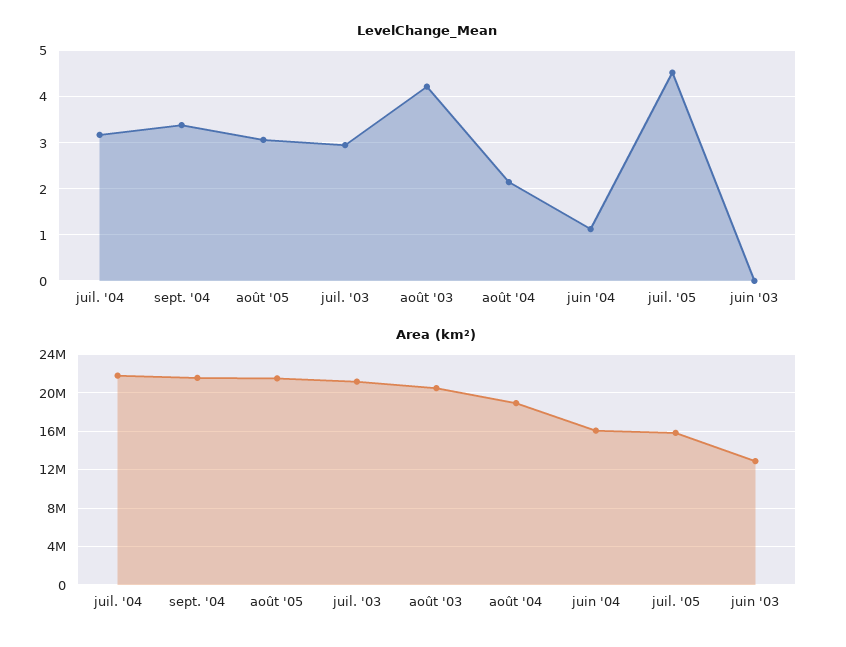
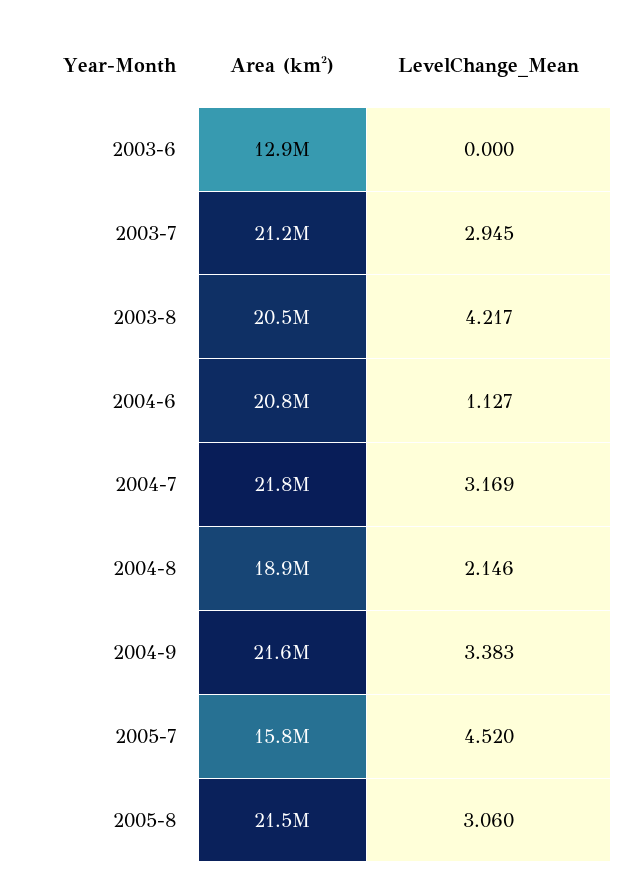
Area (km²), juin '04: 16000000 -> 20800000

